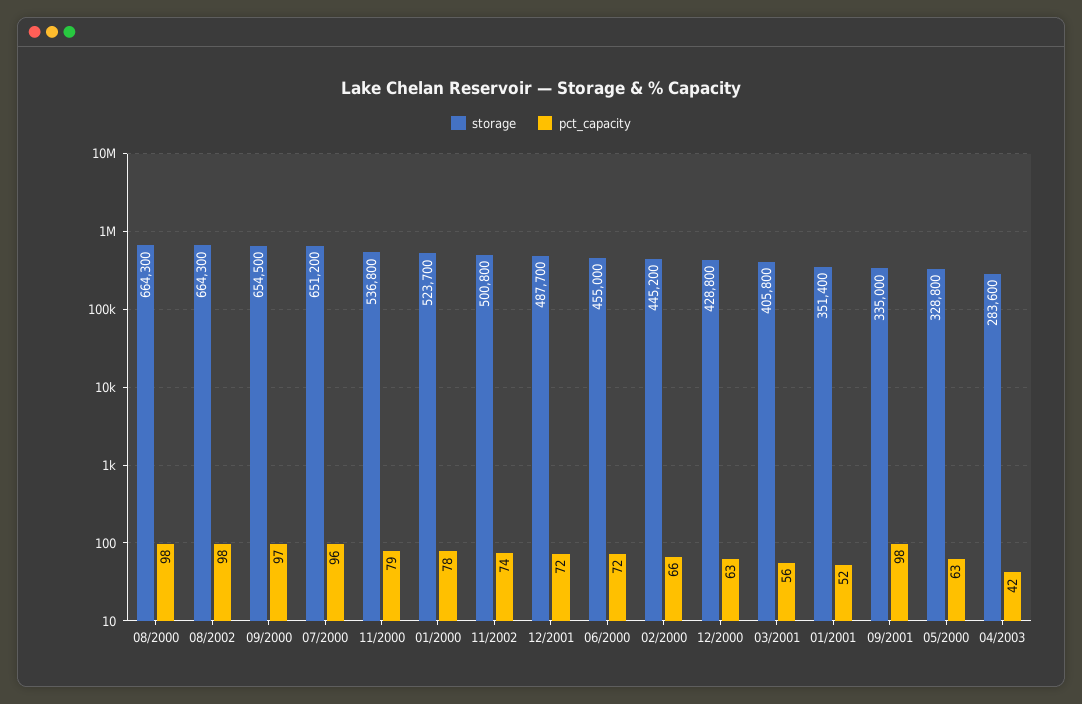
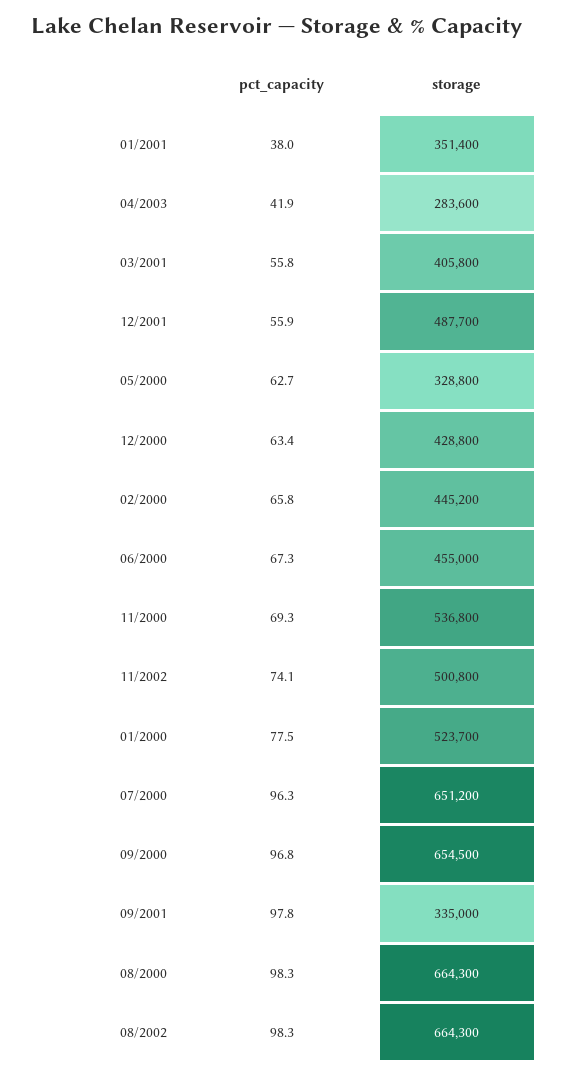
pct_capacity, 11/2000: 79 -> 69.3
pct_capacity, 12/2001: 72 -> 55.9
pct_capacity, 06/2000: 72 -> 67.3
pct_capacity, 01/2001: 52 -> 38

